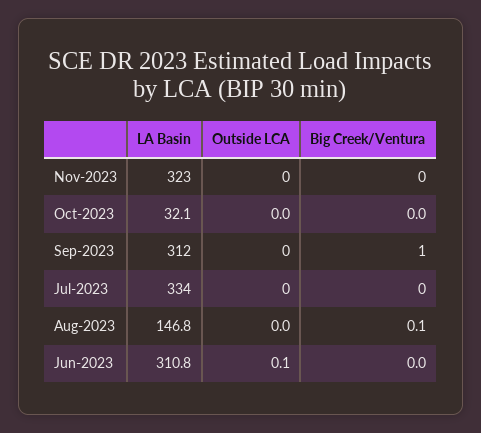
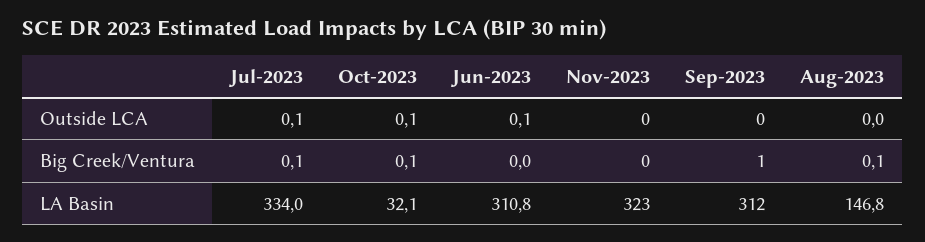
Outside LCA, Oct-2023: 0 -> 0.1
Big Creek/Ventura, Oct-2023: 0 -> 0.1
Outside LCA, Jul-2023: 0 -> 0.1
Big Creek/Ventura, Jul-2023: 0 -> 0.1

